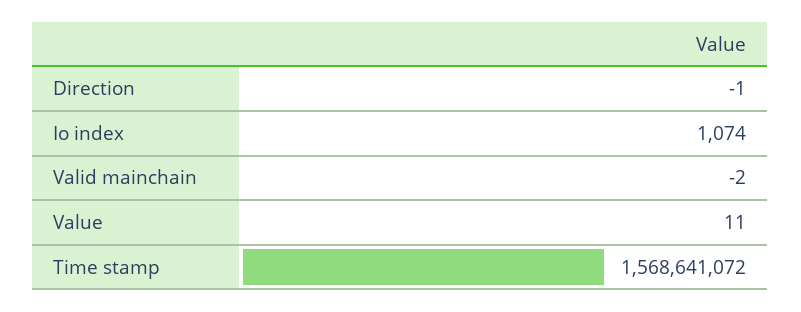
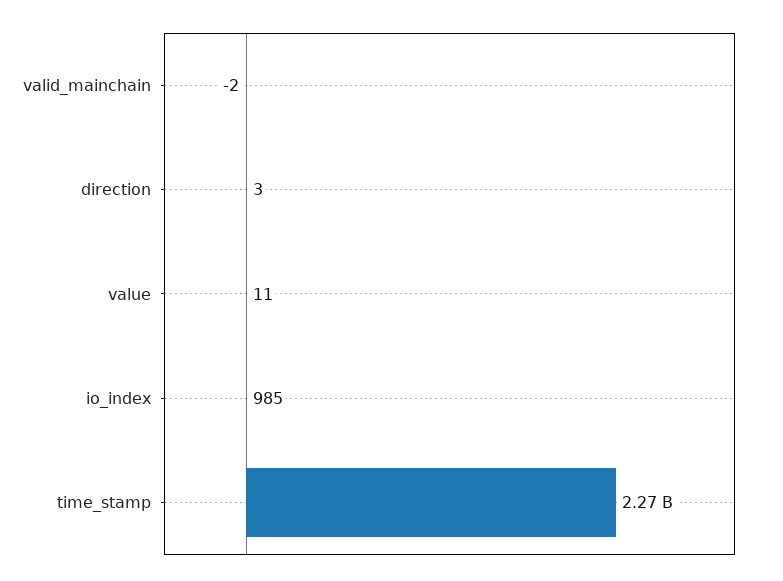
Direction: -1 -> 3
Io index: 1074 -> 985
Time stamp: 1568641072 -> 2270000000

